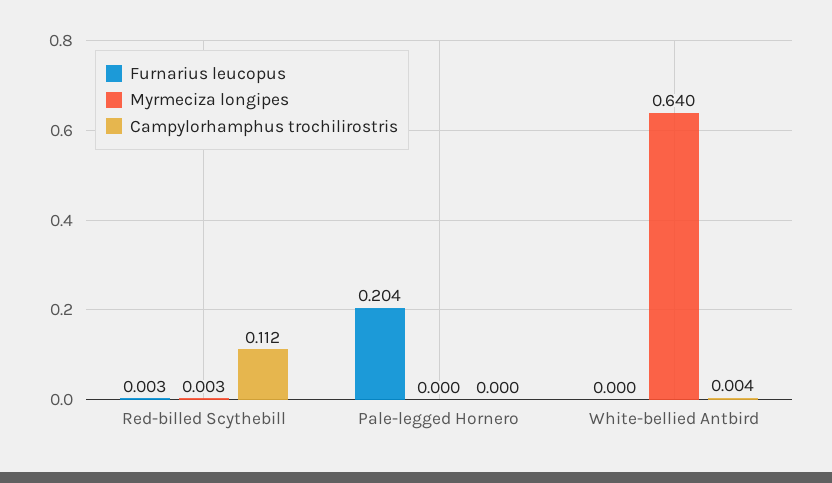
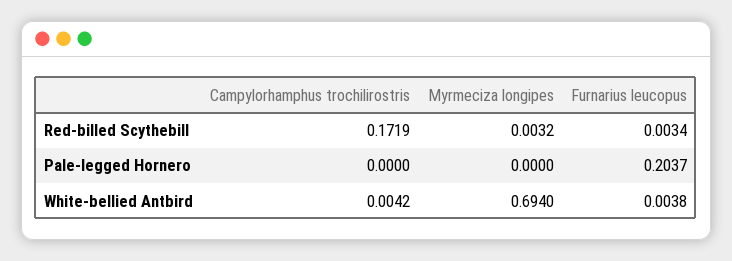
Campylorhamphus trochilirostris, Red-billed Scythebill: 0.112 -> 0.1719
Furnarius leucopus, White-bellied Antbird: 0 -> 0.0038
Myrmeciza longipes, White-bellied Antbird: 0.64 -> 0.694

